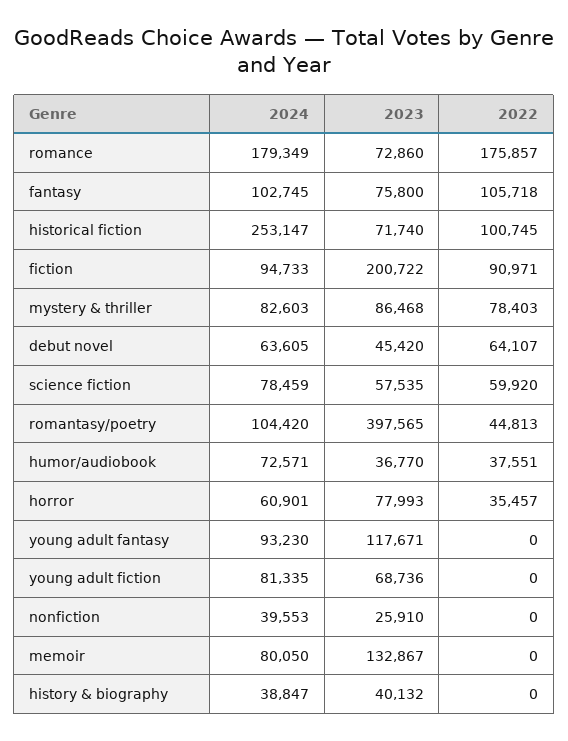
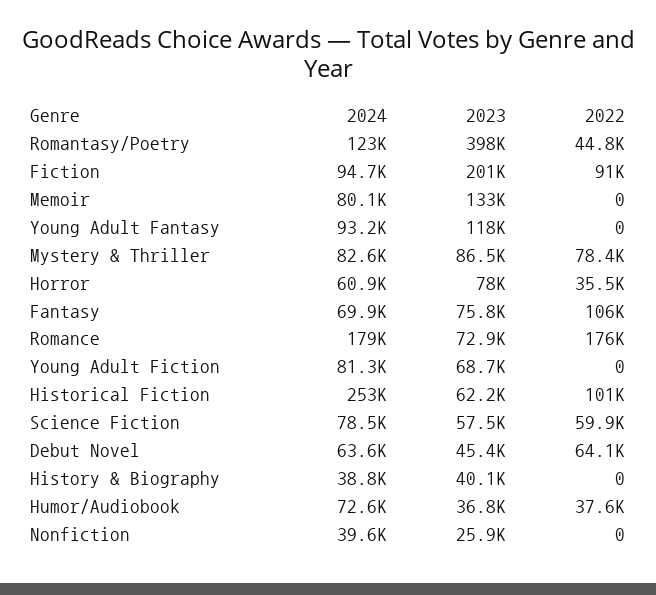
2024, fantasy: 102745 -> 69900
2023, historical fiction: 71740 -> 62200
2024, romantasy/poetry: 104420 -> 123000

